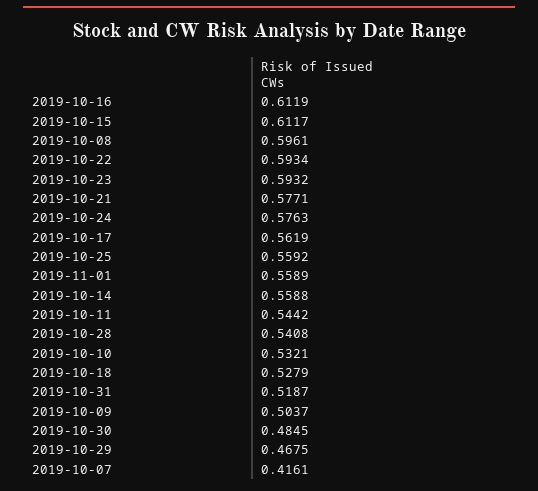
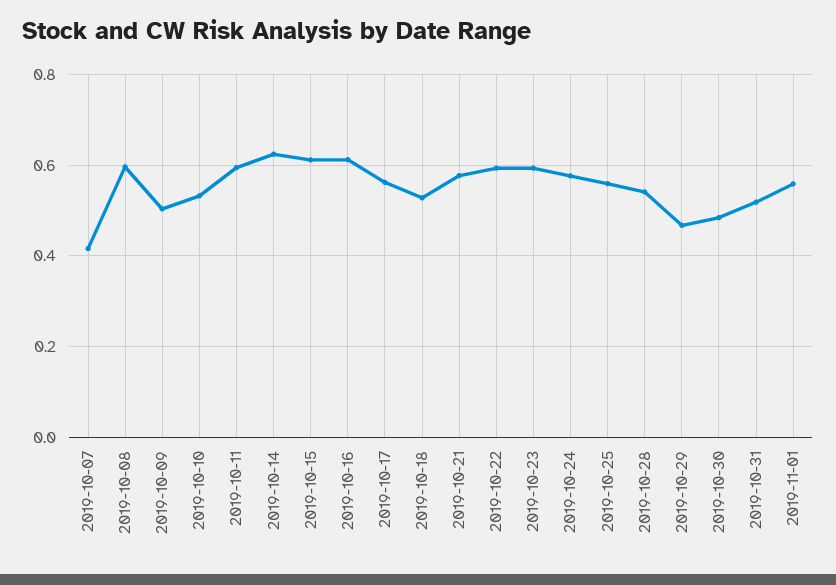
2019-10-14: 0.5588 -> 0.62
2019-10-11: 0.5442 -> 0.6

